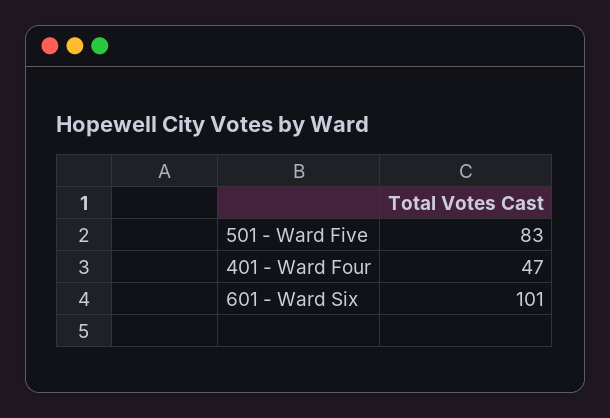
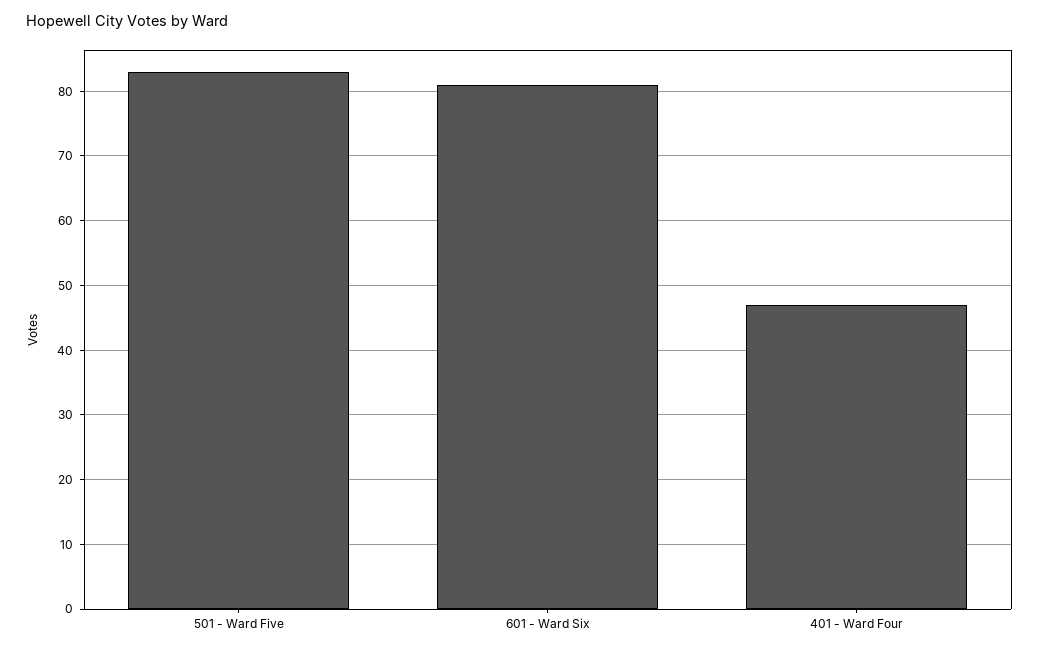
601 - Ward Six: 101 -> 81

